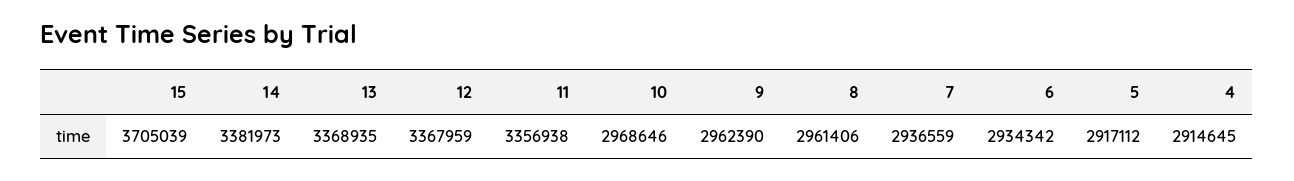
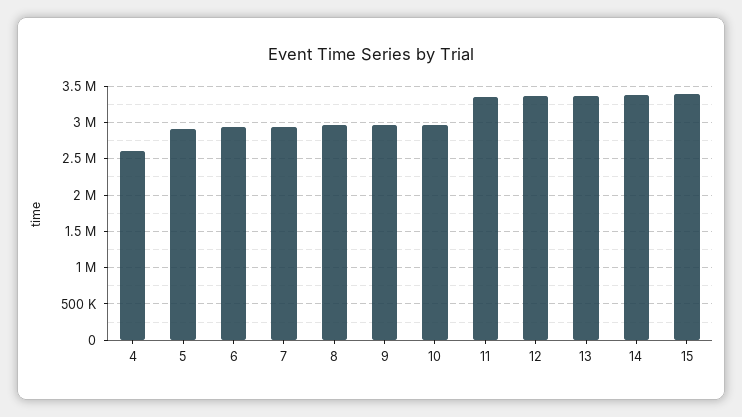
15: 3705039 -> 3400000
4: 2914645 -> 2600000

